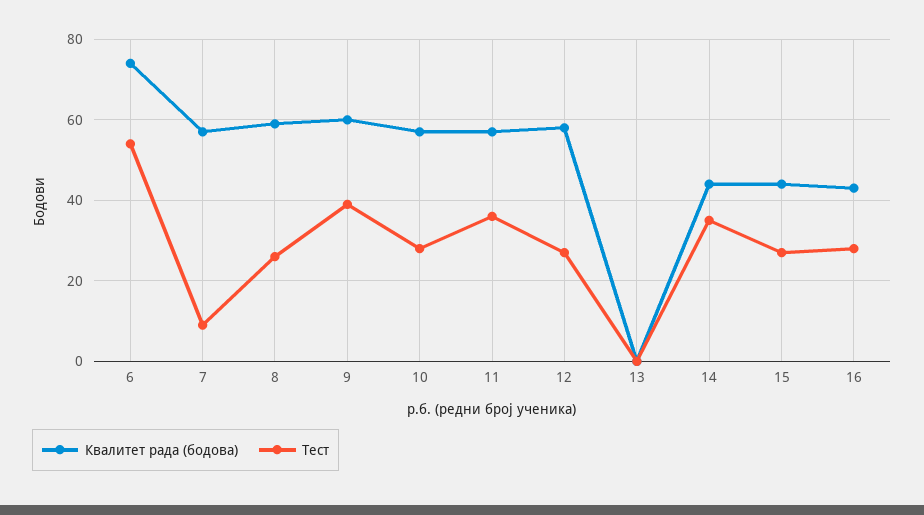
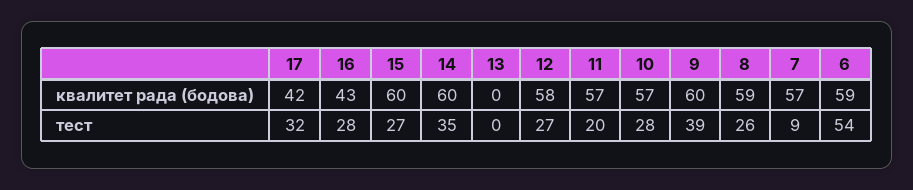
Квалитет рада (бодова), 6: 75 -> 59
Тест, 11: 35 -> 20
Квалитет рада (бодова), 14: 45 -> 60
Квалитет рада (бодова), 15: 45 -> 60
Квалитет рада (бодова), 17: none -> 42
Тест, 17: none -> 32

